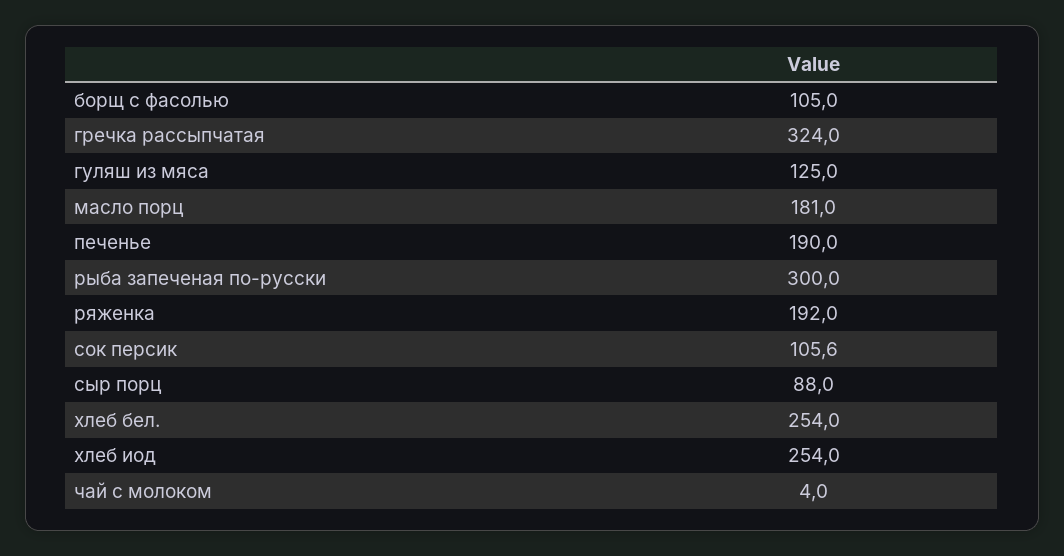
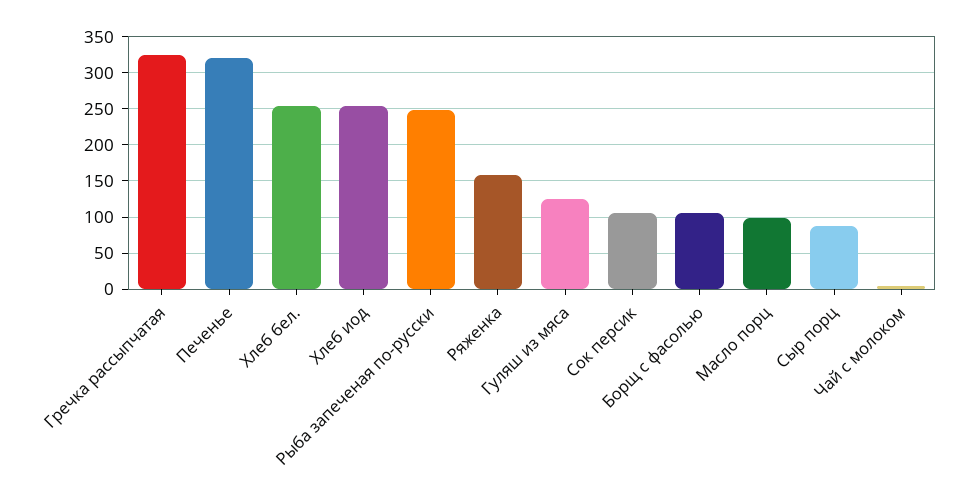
масло порц: 181 -> 100
печенье: 190 -> 320
рыба запеченая по-русски: 300 -> 250
ряженка: 192 -> 160

